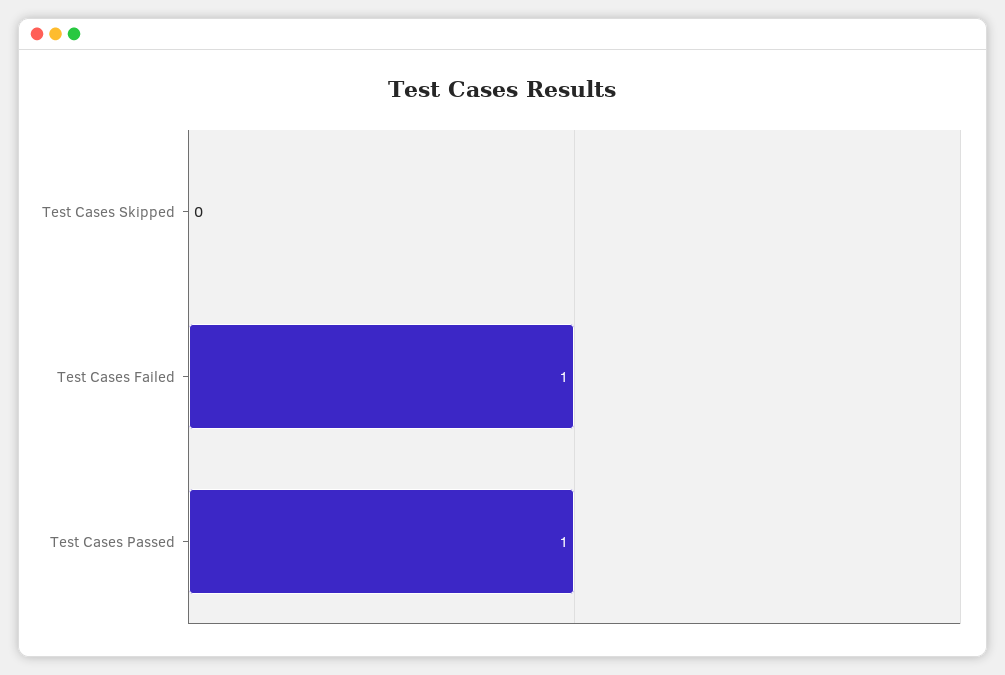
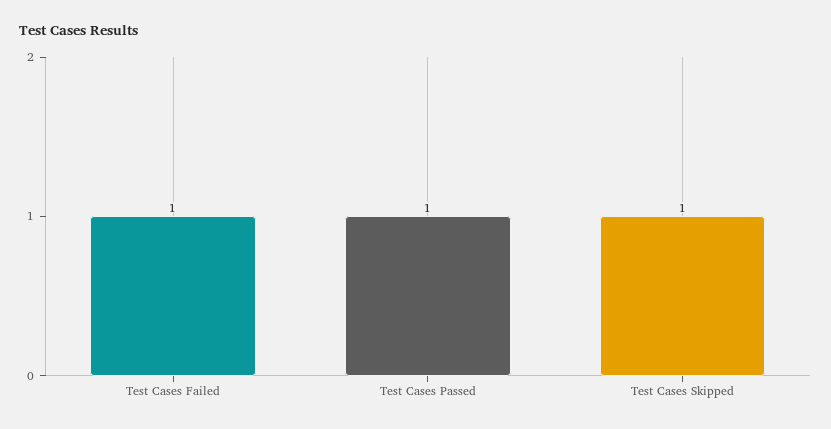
Test Cases Skipped: 0 -> 1

